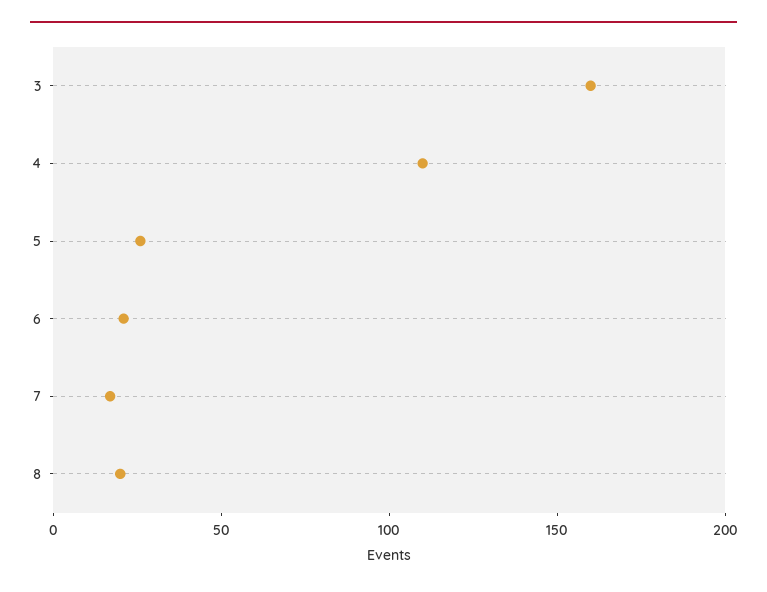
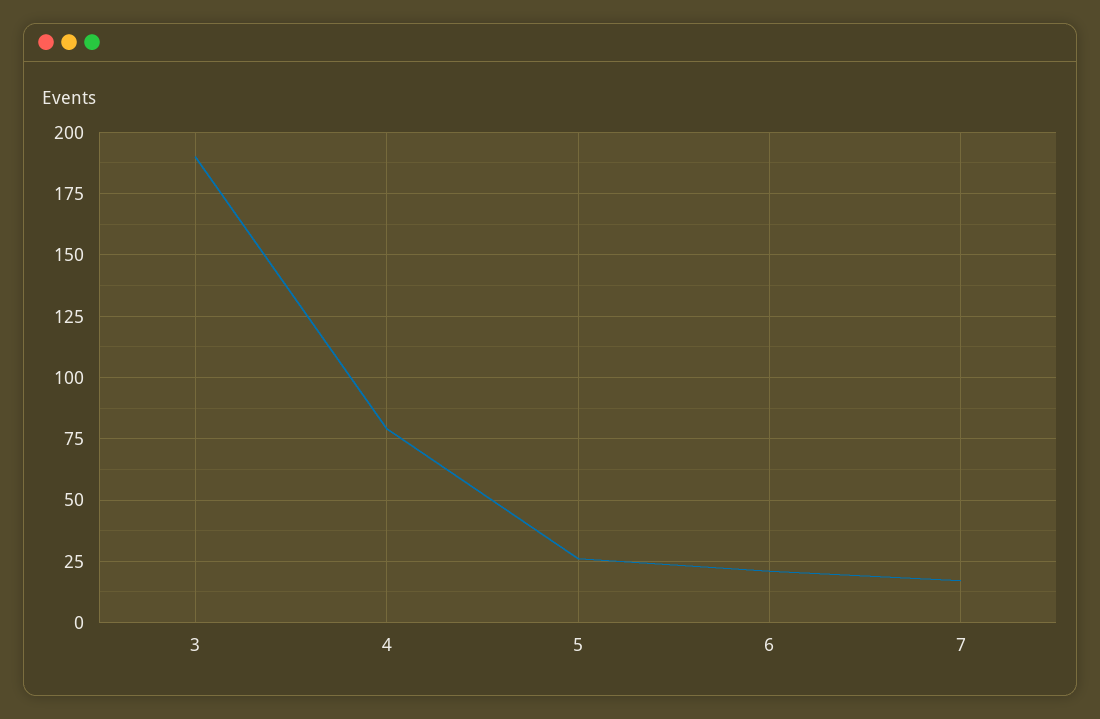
3: 160 -> 190
4: 110 -> 80
8: 20 -> none

